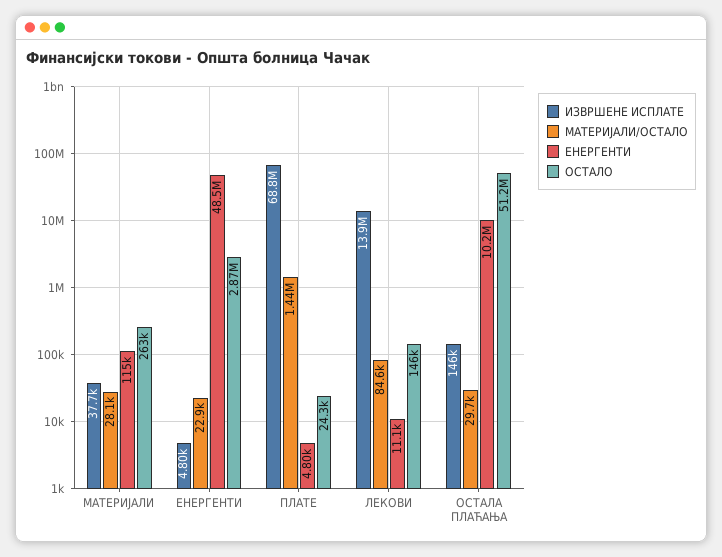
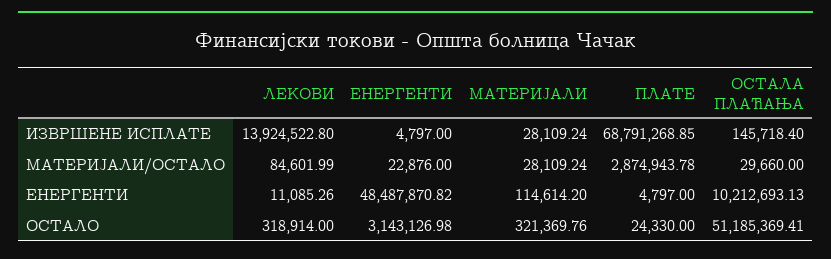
ИЗВРШЕНЕ ИСПЛАТЕ, МАТЕРИЈАЛИ: 37700 -> 28109.24
ОСТАЛО, МАТЕРИЈАЛИ: 263000 -> 321369.76
ОСТАЛО, ЕНЕРГЕНТИ: 2870000 -> 3143126.98
МАТЕРИЈАЛИ/ОСТАЛО, ПЛАТЕ: 1440000 -> 2874943.78
ОСТАЛО, ЛЕКОВИ: 146000 -> 318914

